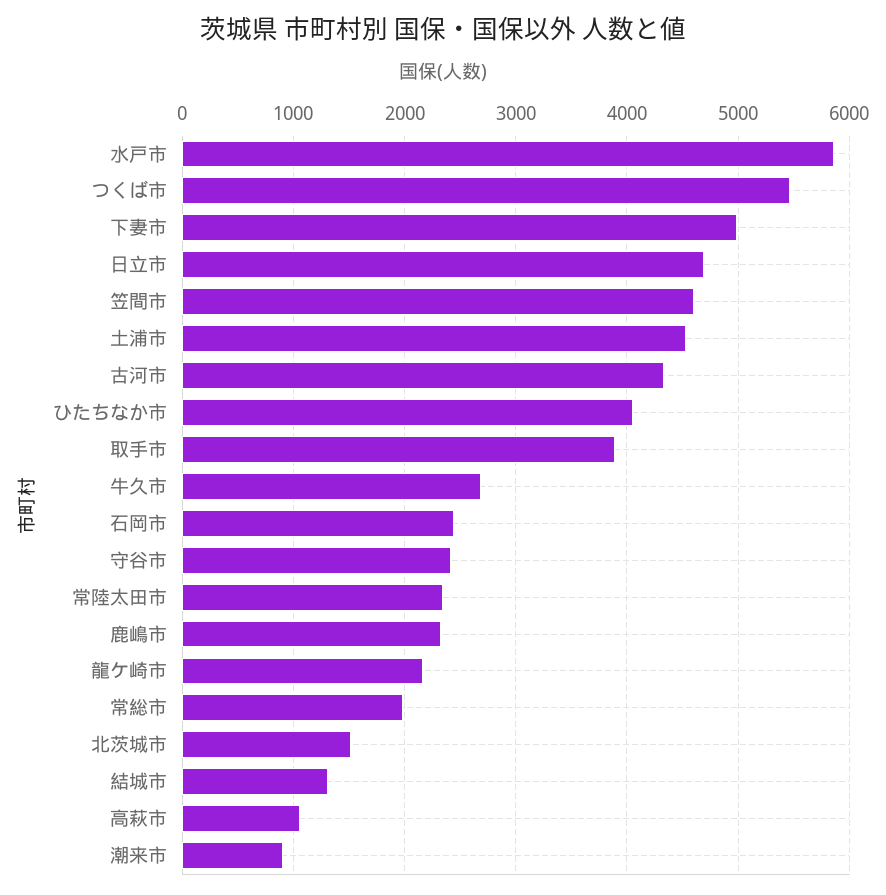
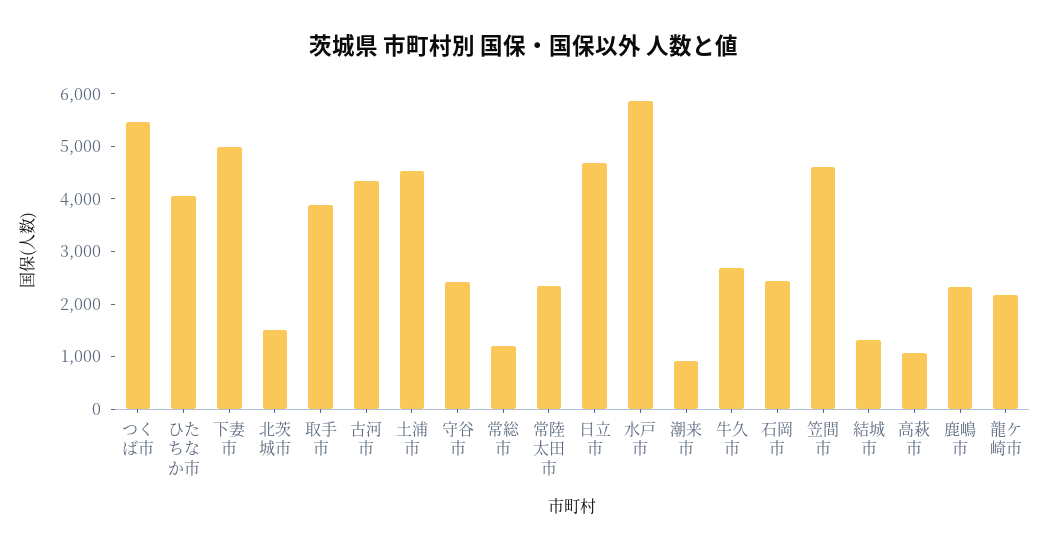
常総市: 2000 -> 1200

